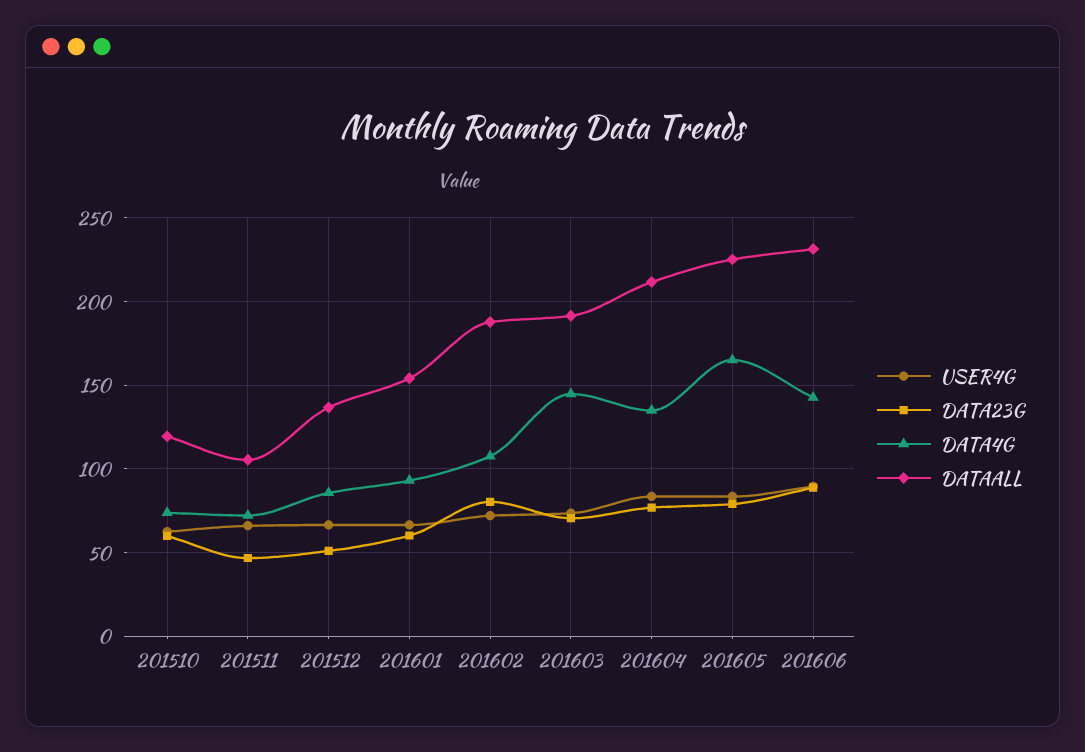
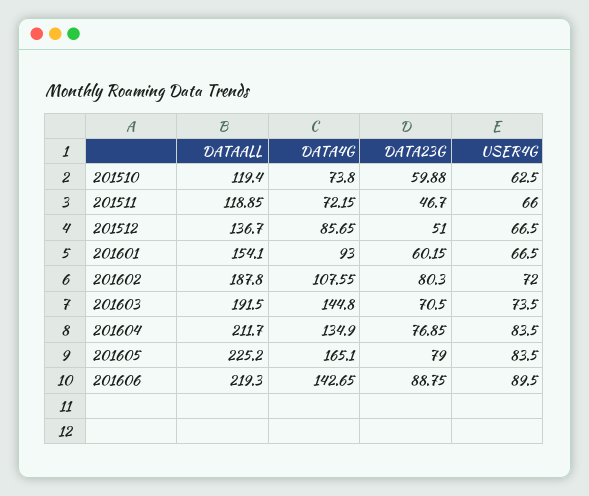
DATAALL, 201511: 105 -> 118.85
DATAALL, 201606: 230 -> 219.3

